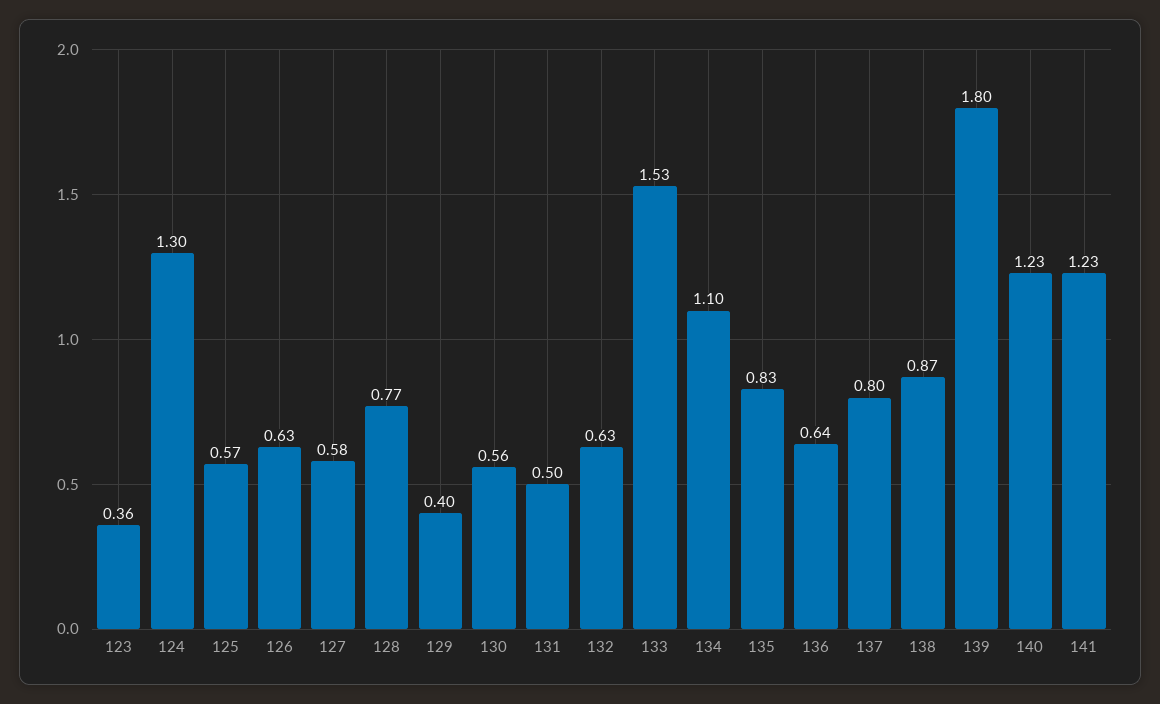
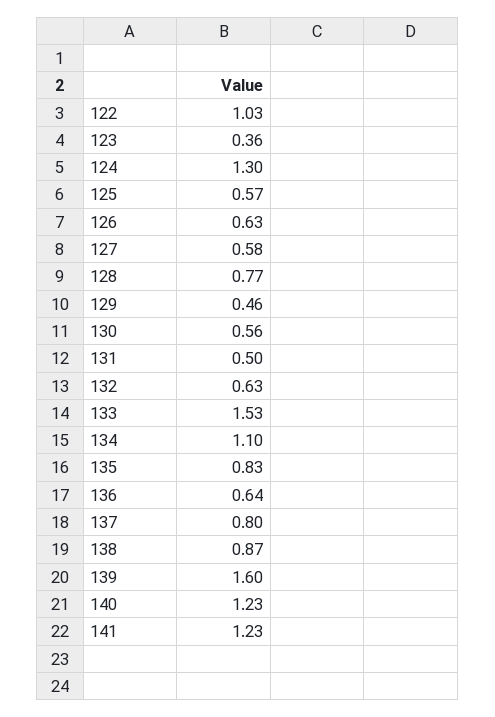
129: 0.4 -> 0.46
139: 1.8 -> 1.6
122: none -> 1.03

